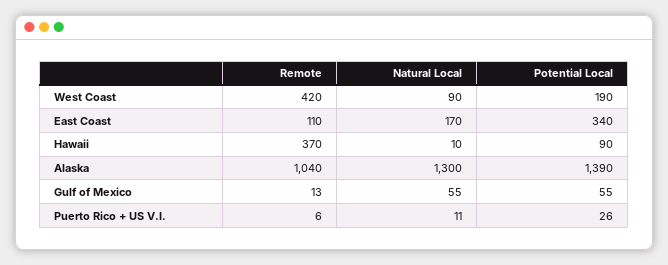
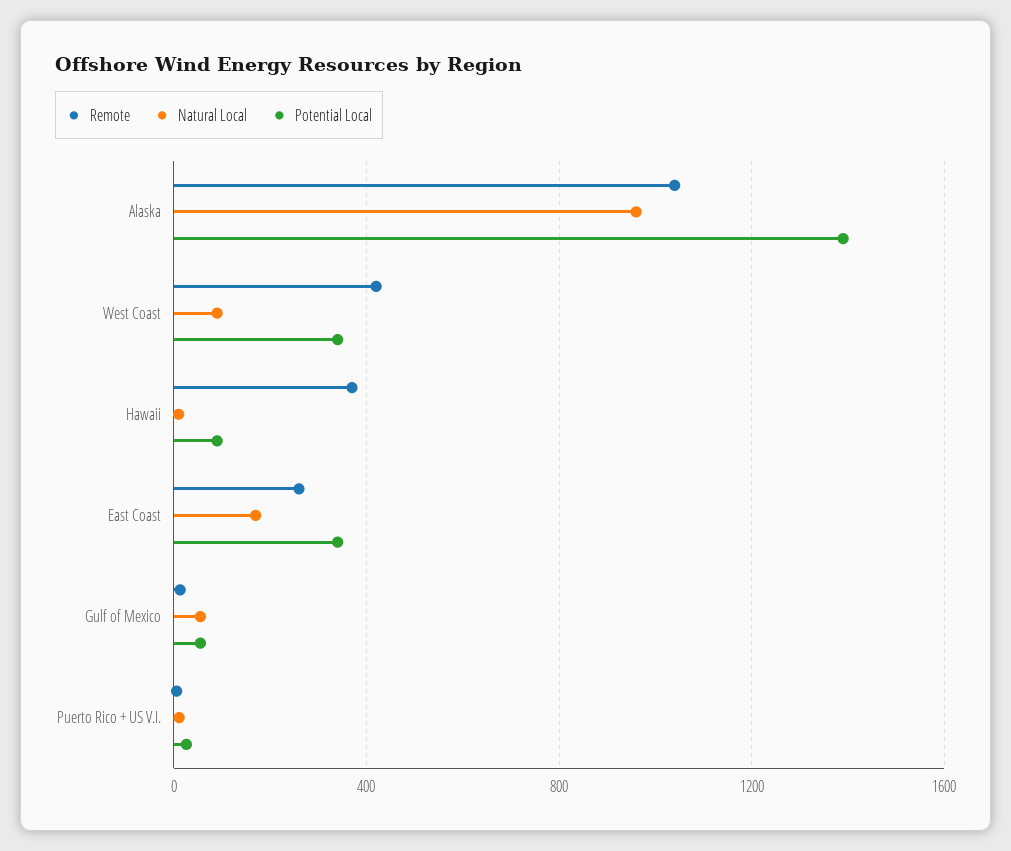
Potential Local, West Coast: 190 -> 350
Remote, East Coast: 110 -> 250
Natural Local, Alaska: 1300 -> 950

